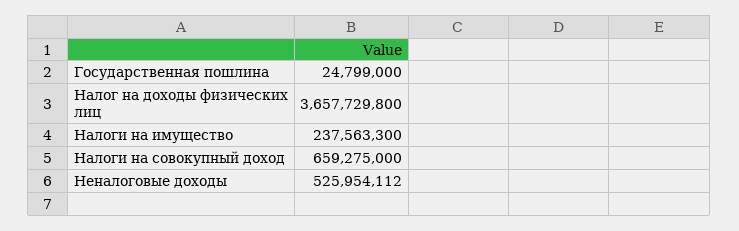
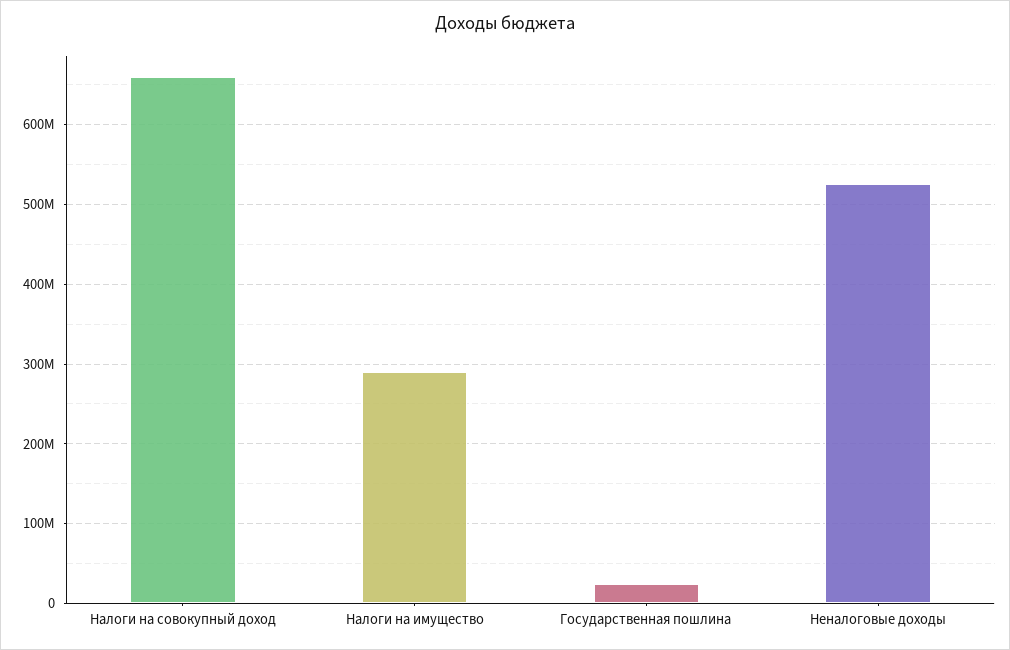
Налог на доходы физических лиц: 3657729800 -> none
Налоги на имущество: 237563300 -> 290000000

